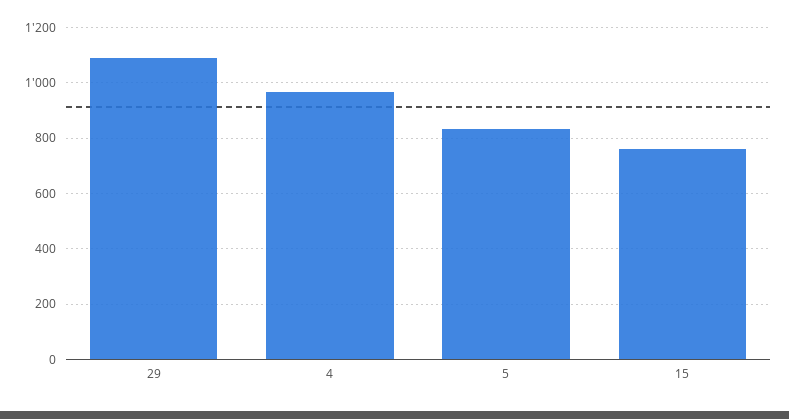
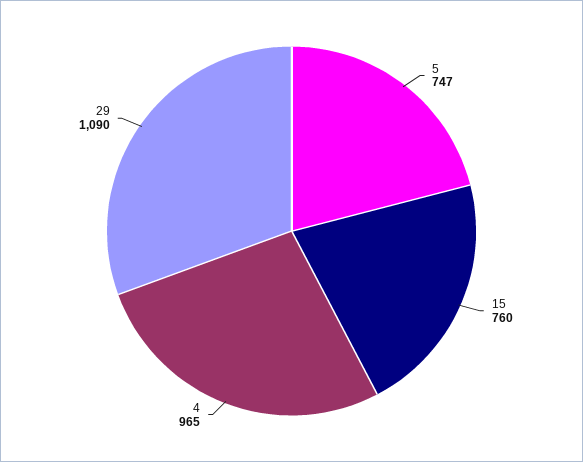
5: 825 -> 747

